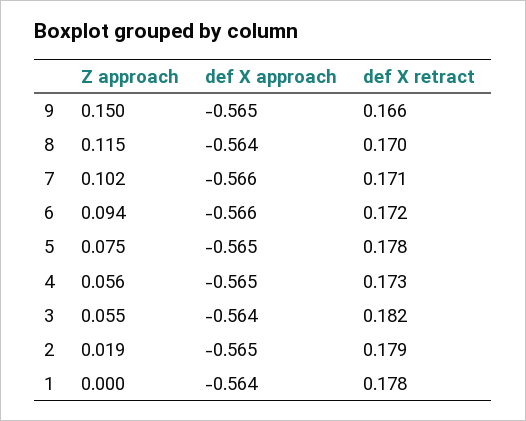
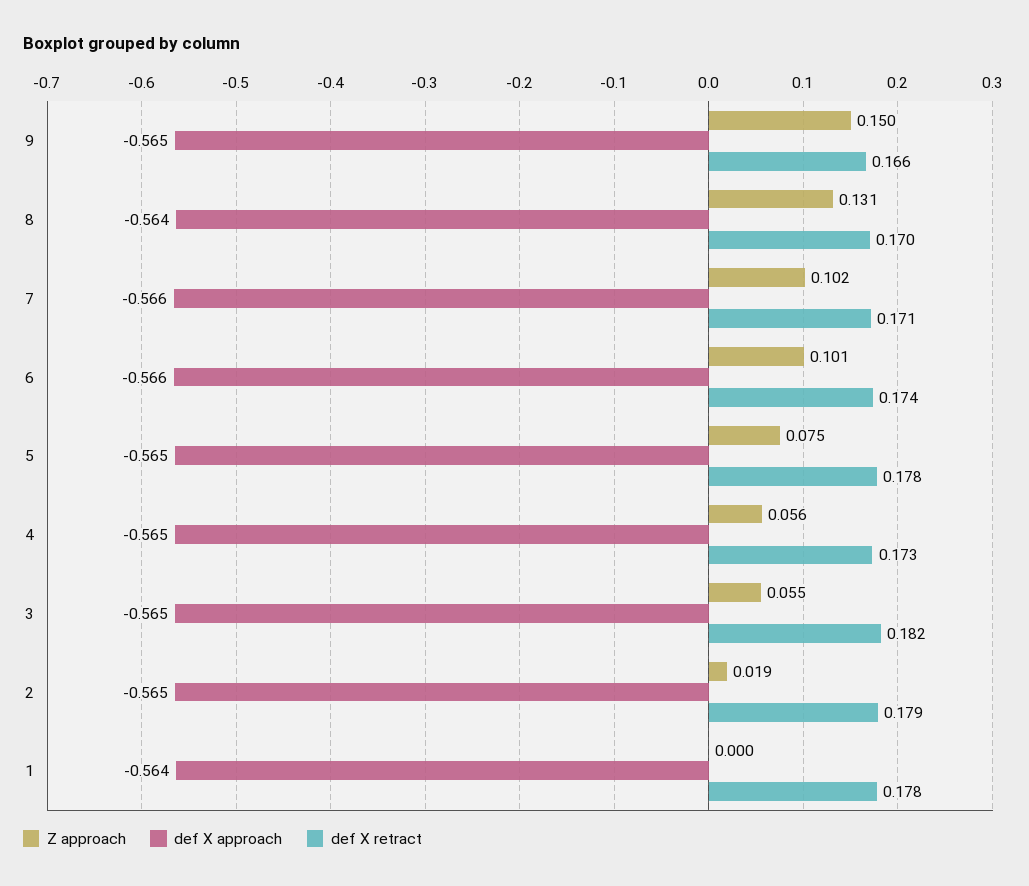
Z approach, 8: 0.115 -> 0.131
Z approach, 6: 0.094 -> 0.101
def X retract, 6: 0.172 -> 0.174
def X approach, 3: -0.564 -> -0.565

